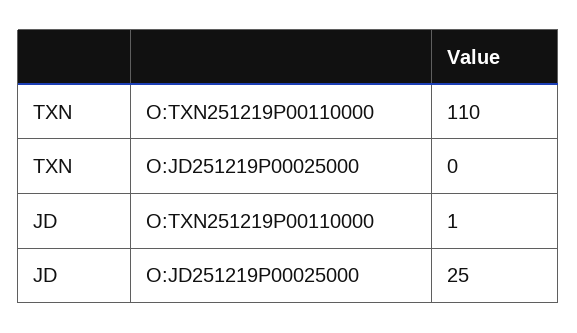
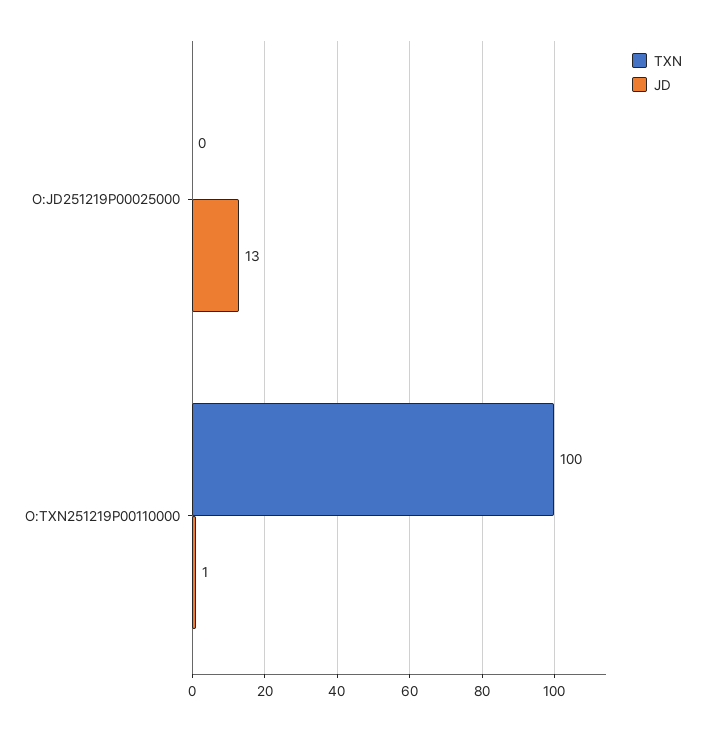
TXN, O:TXN251219P00110000: 110 -> 100
JD, O:JD251219P00025000: 25 -> 13

